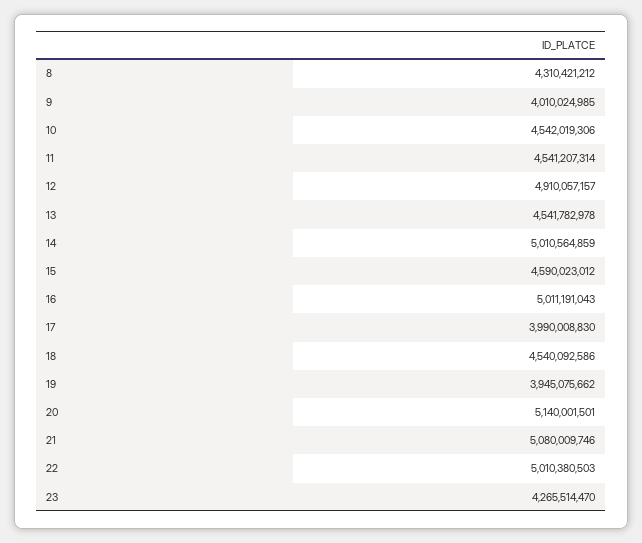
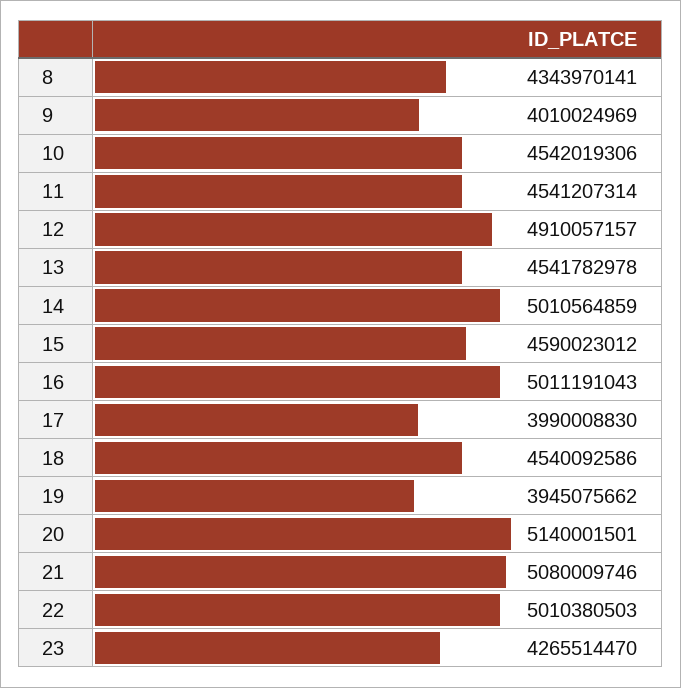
8: 4310421212 -> 4343970141
9: 4010024985 -> 4010024969

